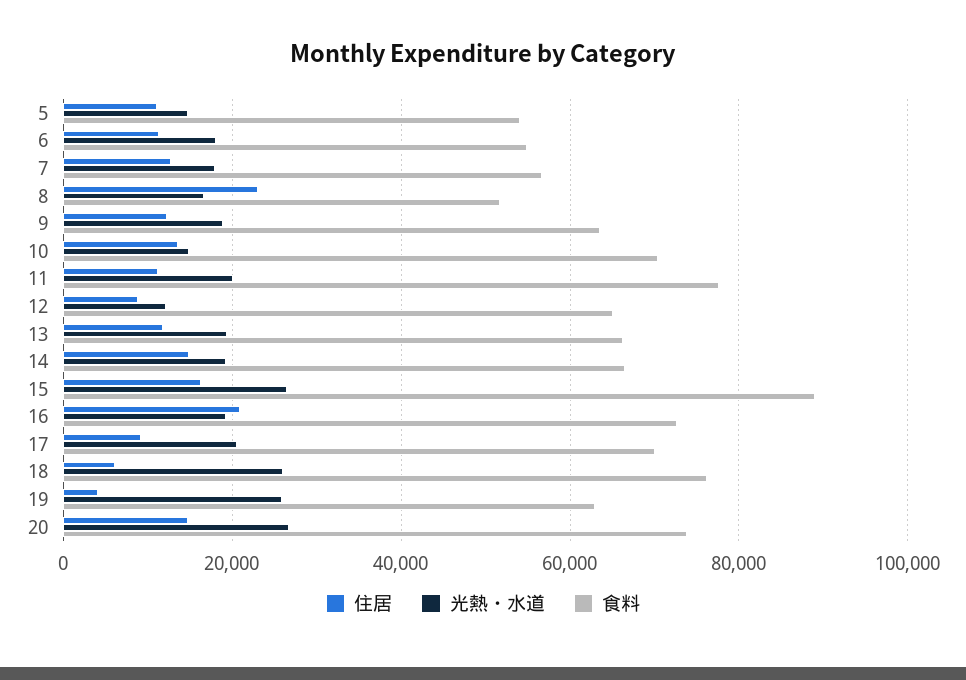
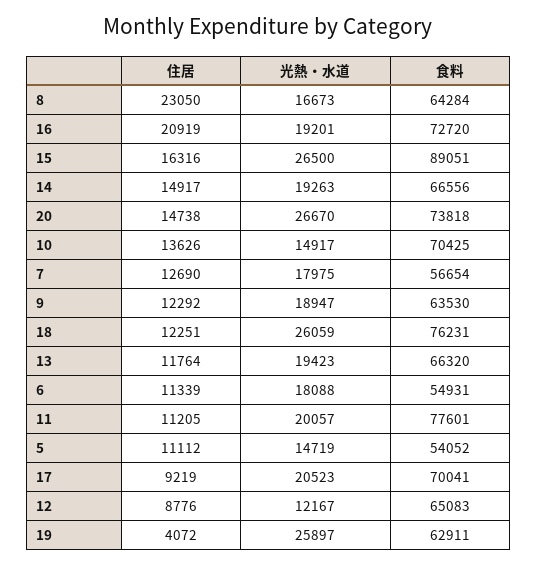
食料, 8: 52000 -> 64284
住居, 18: 6000 -> 12251

